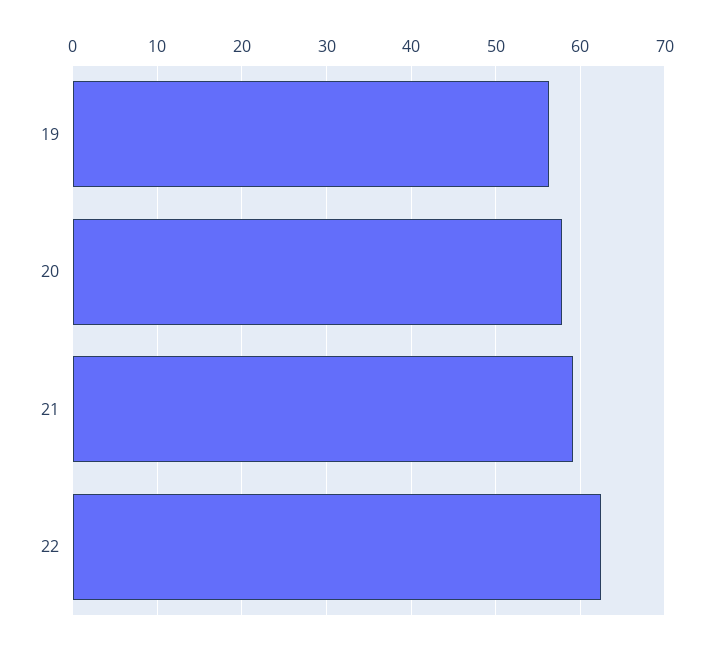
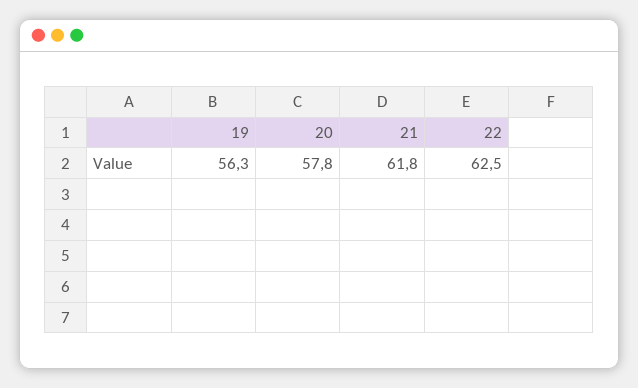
21: 59 -> 61.8

